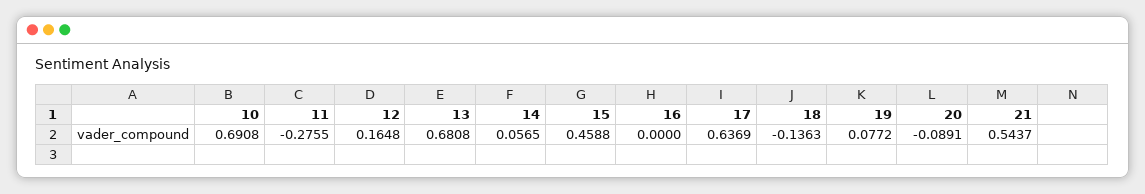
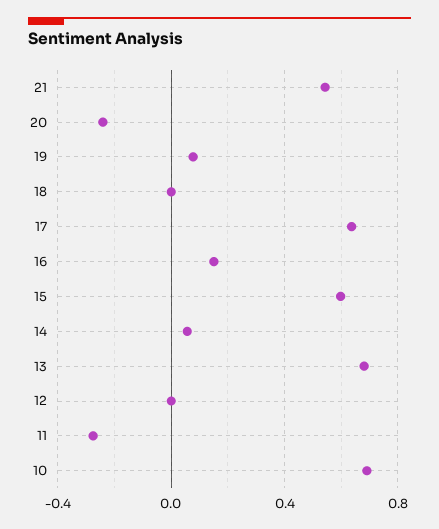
12: 0.1648 -> 0
15: 0.4588 -> 0.6
16: 0 -> 0.15
18: -0.1363 -> 0
20: -0.0891 -> -0.25

